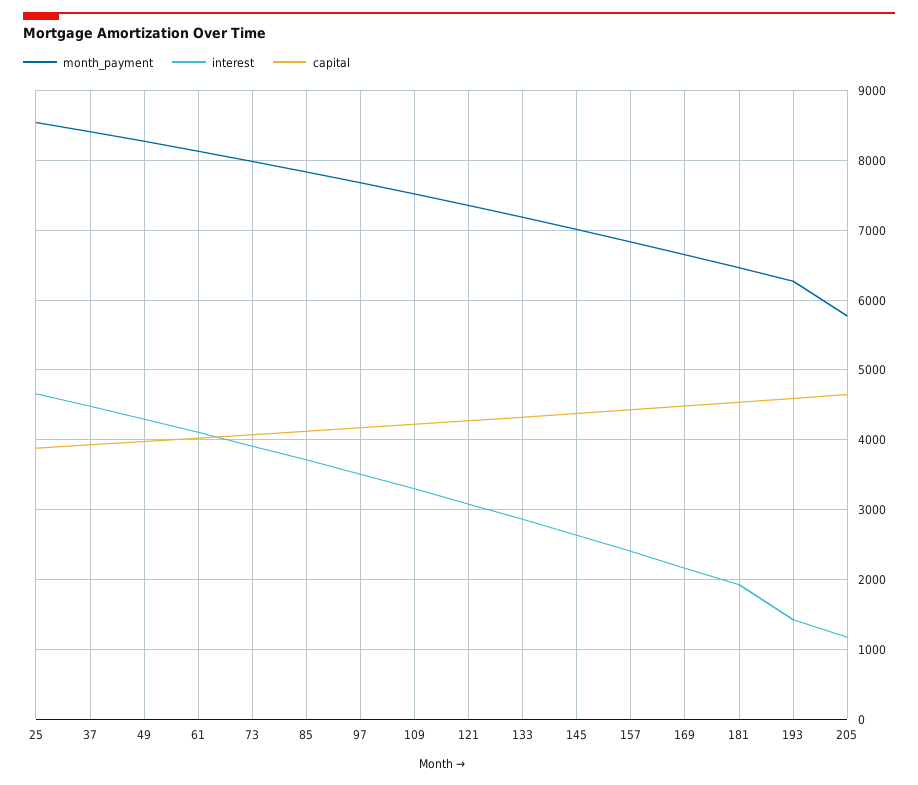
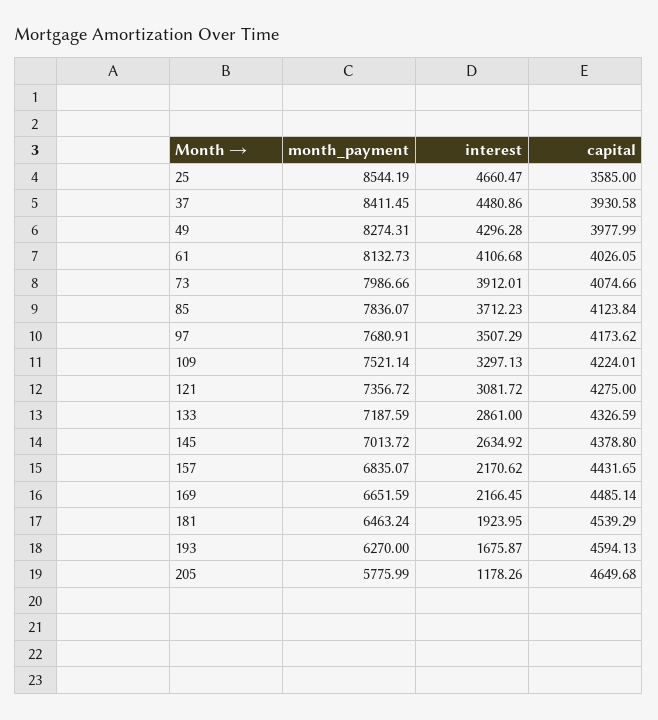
capital, 25: 3900 -> 3585
interest, 157: 2400 -> 2170.62
interest, 193: 1400 -> 1675.87

